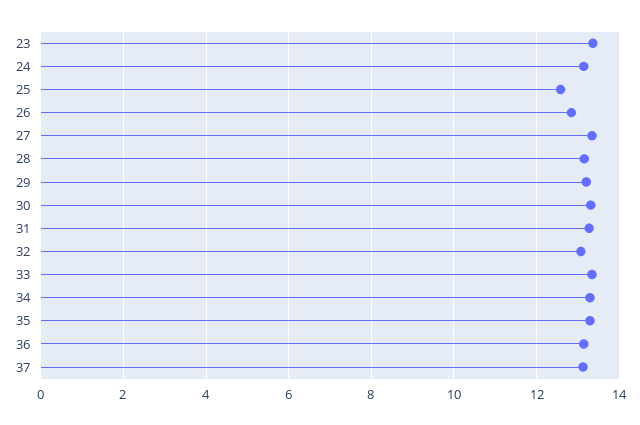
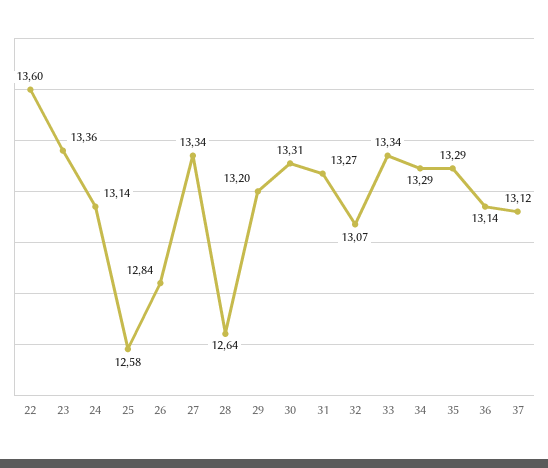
28: 13.2 -> 12.64
22: none -> 13.6

